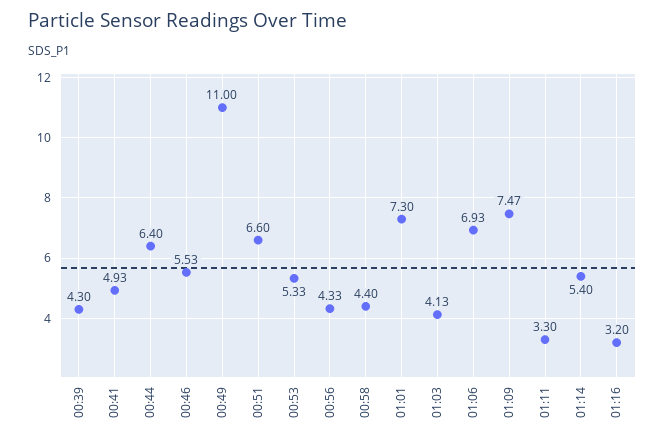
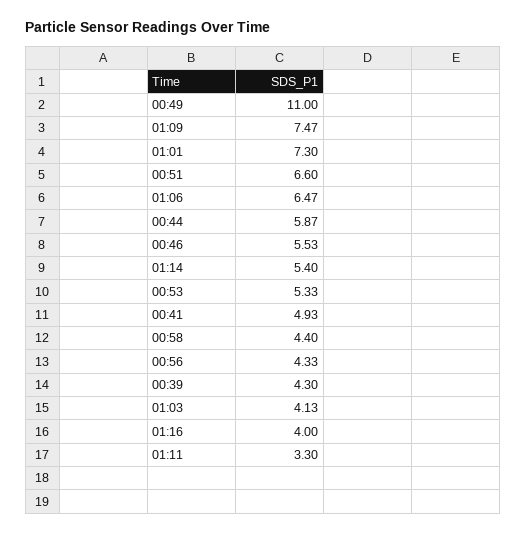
00:44: 6.4 -> 5.87
01:06: 6.93 -> 6.47
01:16: 3.2 -> 4

